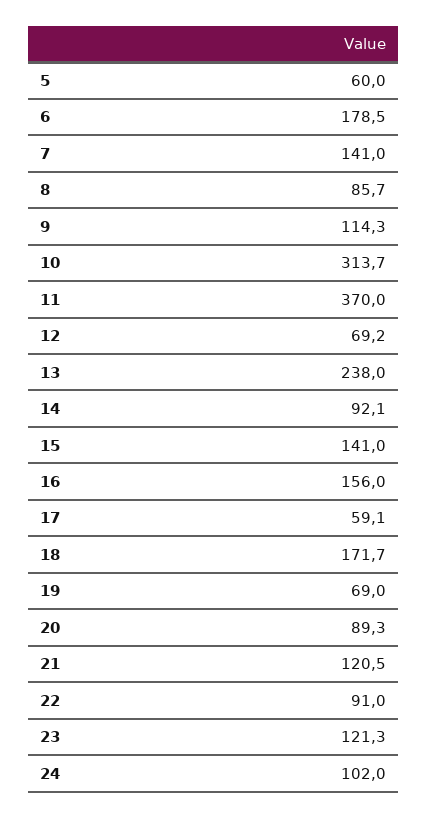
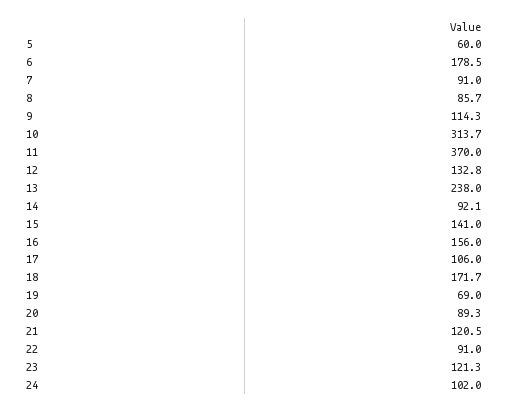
7: 141 -> 91
12: 69.2 -> 132.8
17: 59.1 -> 106

